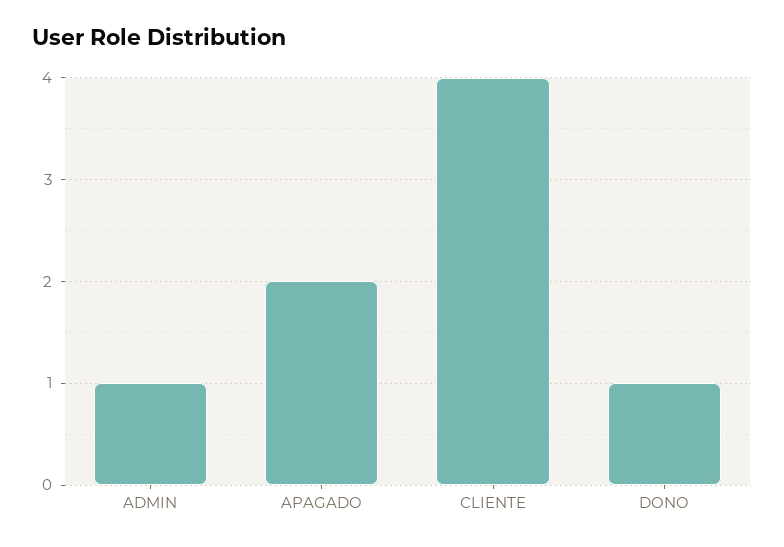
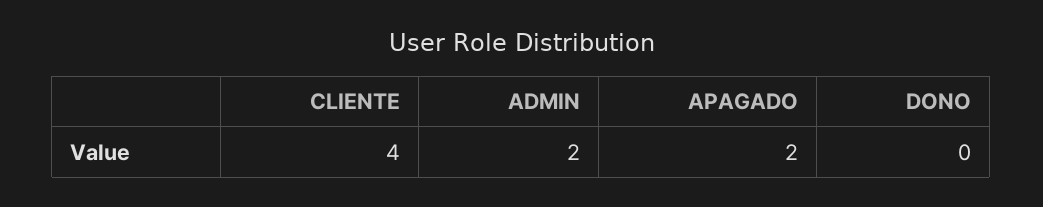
ADMIN: 1 -> 2
DONO: 1 -> 0

